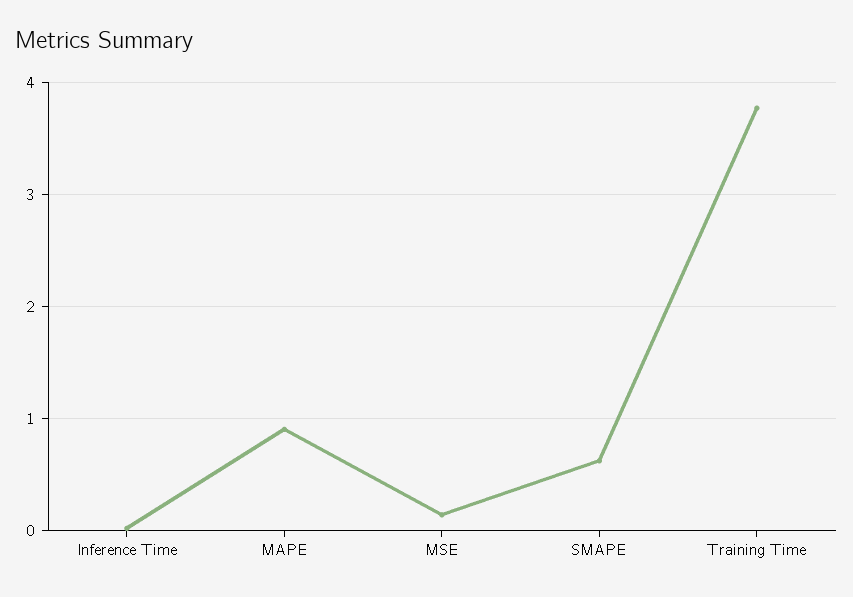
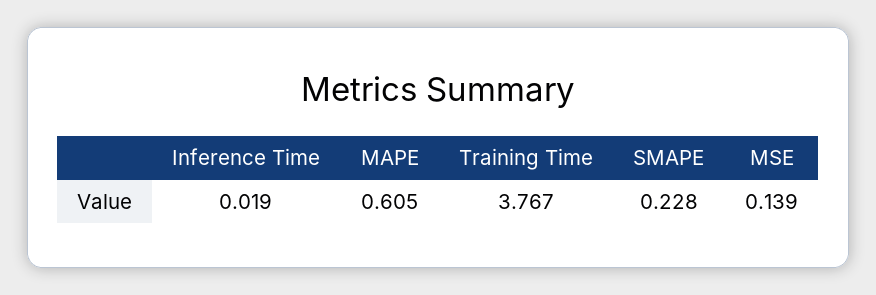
MAPE: 0.9 -> 0.605
SMAPE: 0.6 -> 0.228

